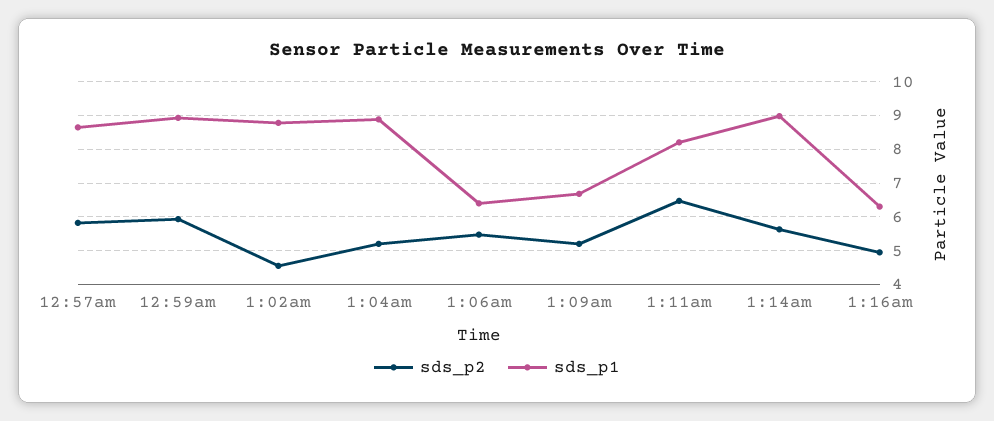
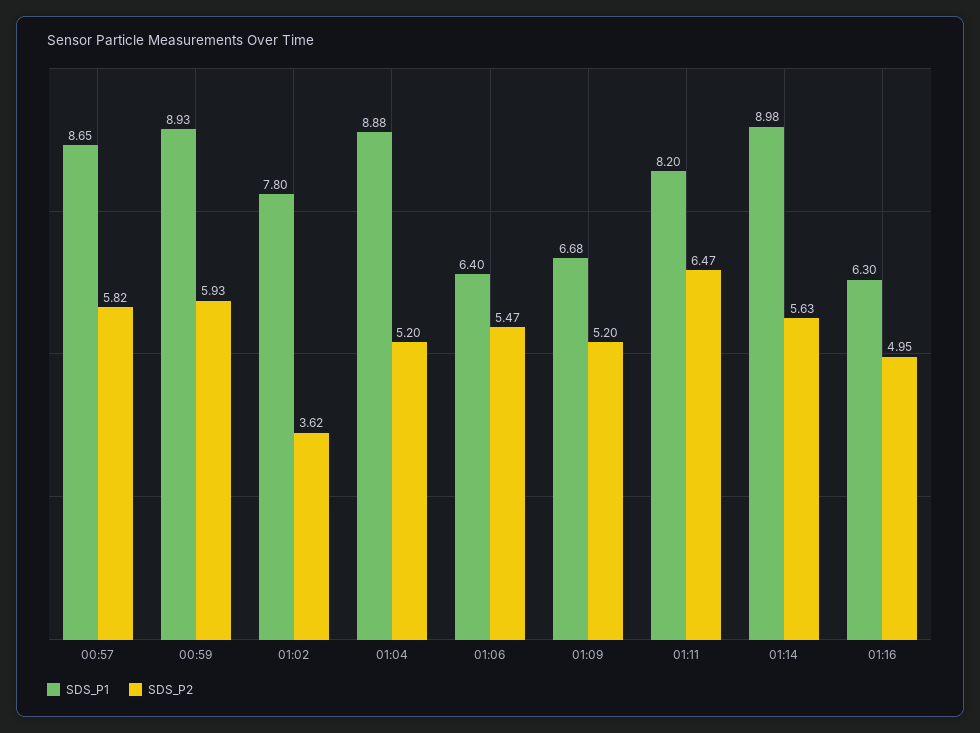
sds_p2, 1:02am: 4.6 -> 3.62
sds_p1, 1:02am: 8.8 -> 7.8

